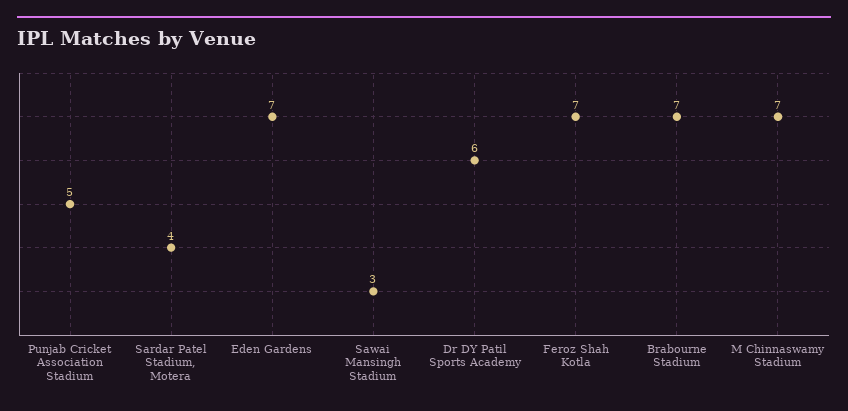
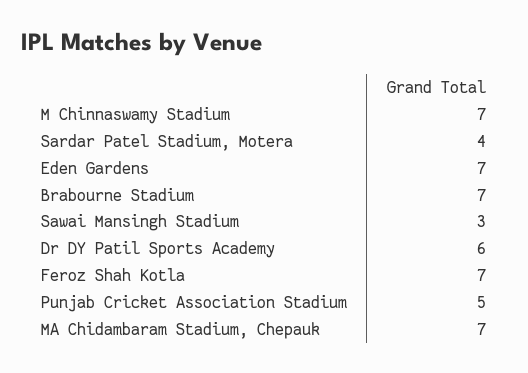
MA Chidambaram Stadium, Chepauk: none -> 7

